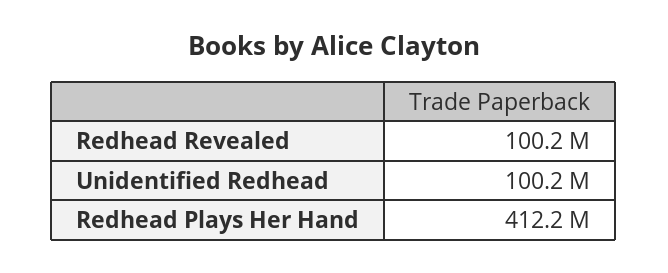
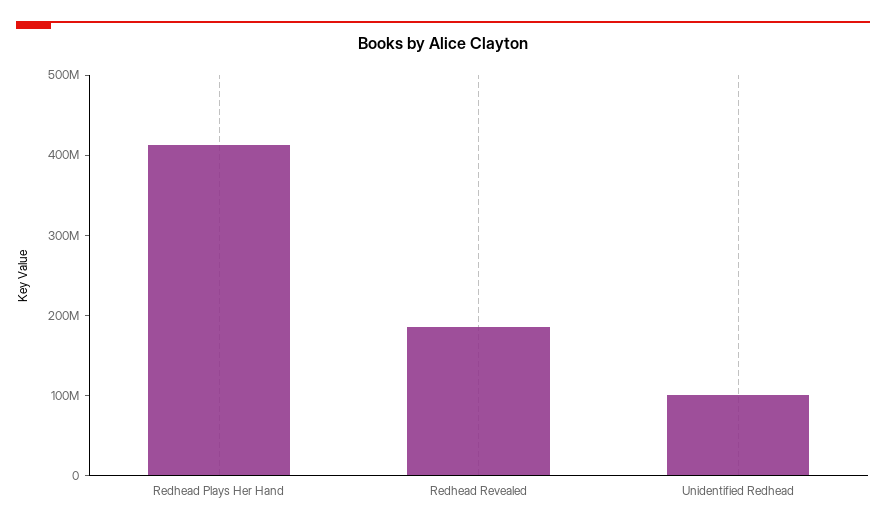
Redhead Revealed: 100200000 -> 180000000

